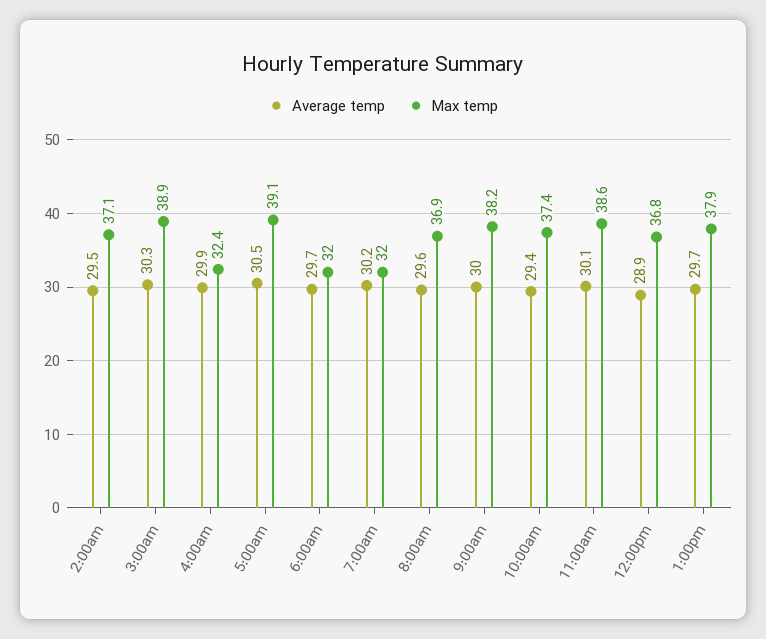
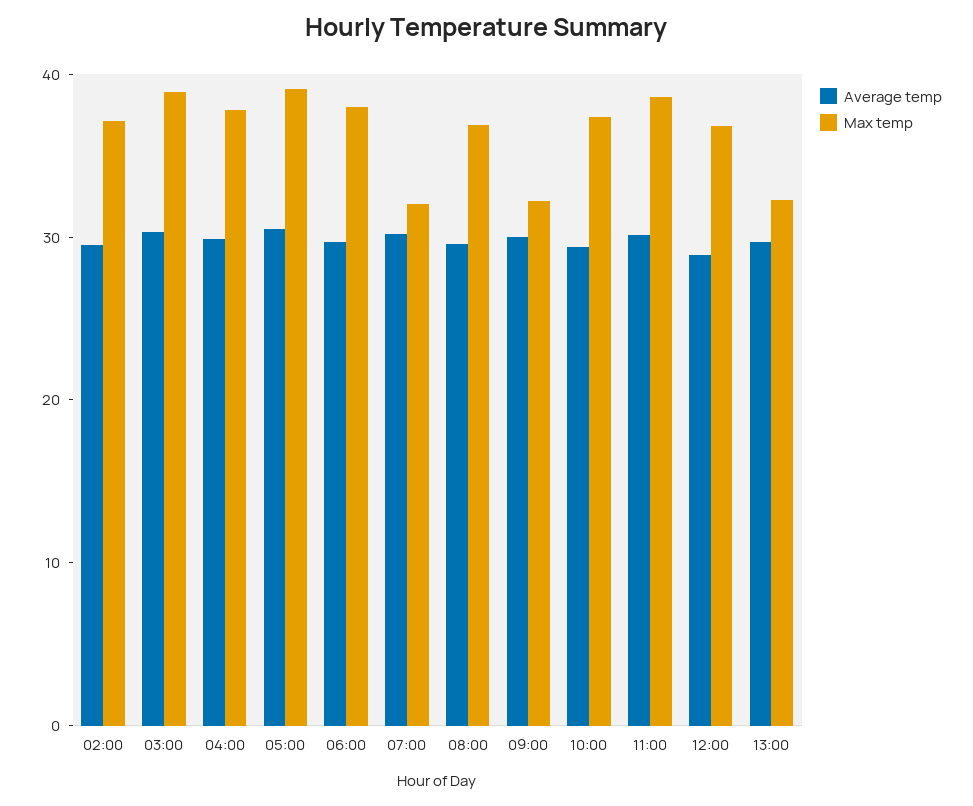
Max temp, 4:00am: 32.4 -> 38
Max temp, 6:00am: 32 -> 38
Max temp, 9:00am: 38.2 -> 32
Max temp, 1:00pm: 37.9 -> 32

